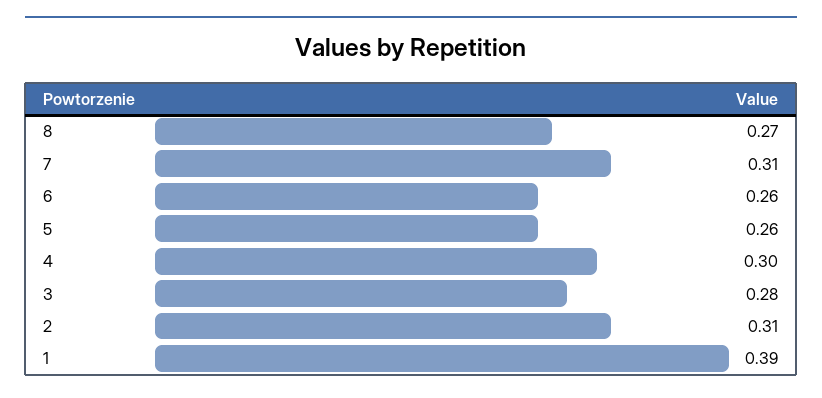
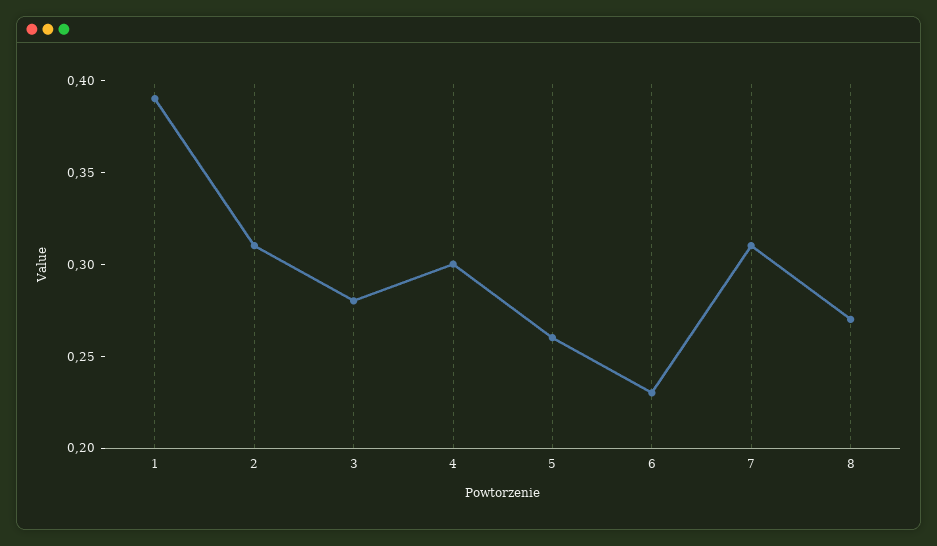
6: 0.26 -> 0.23

